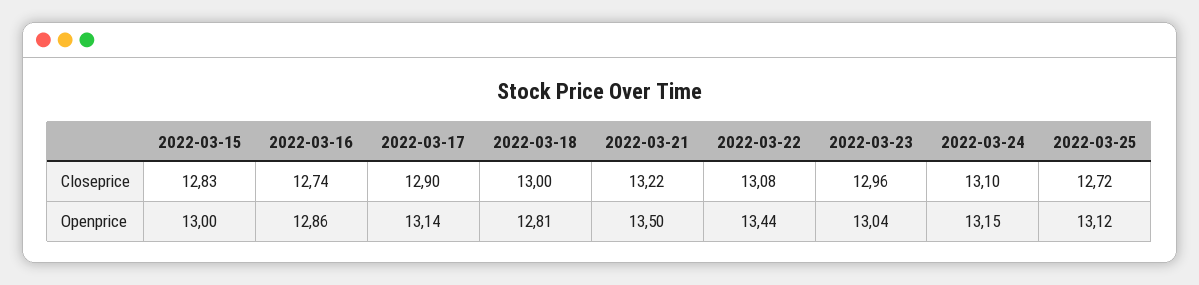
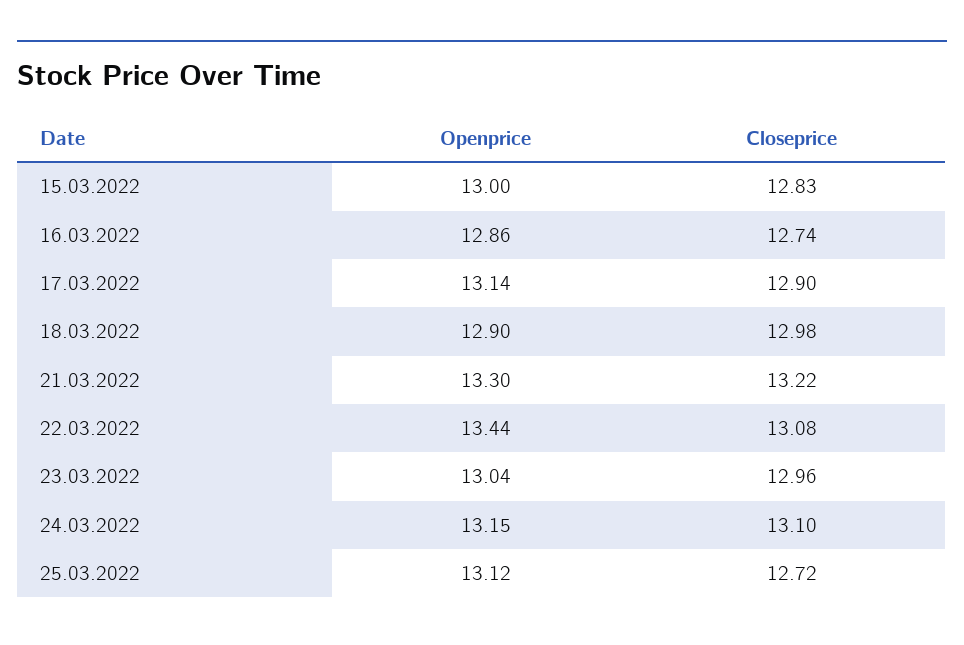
2022-03-18, Closeprice: 13 -> 12.98
2022-03-18, Openprice: 12.81 -> 12.9
2022-03-21, Openprice: 13.5 -> 13.3

